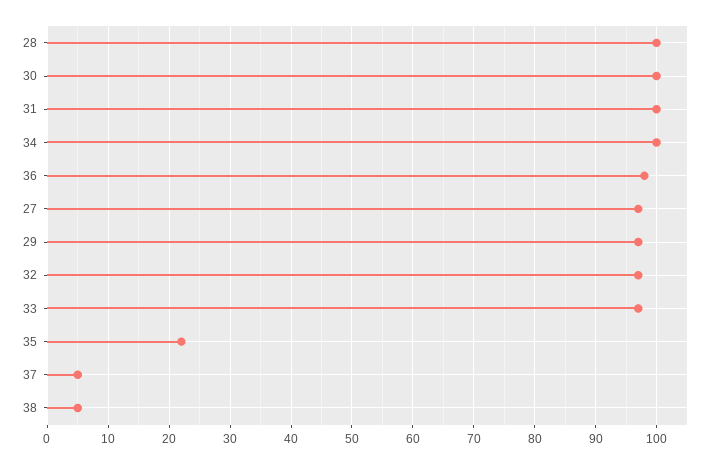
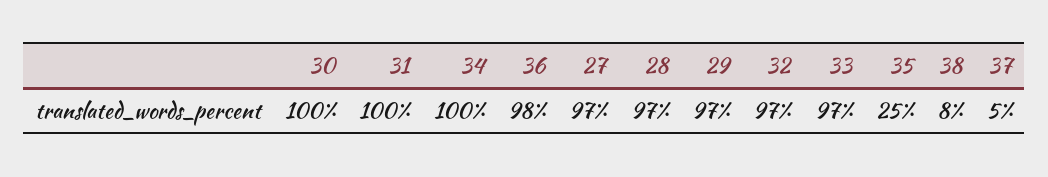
28: 100 -> 97
35: 22 -> 25
38: 5 -> 8

